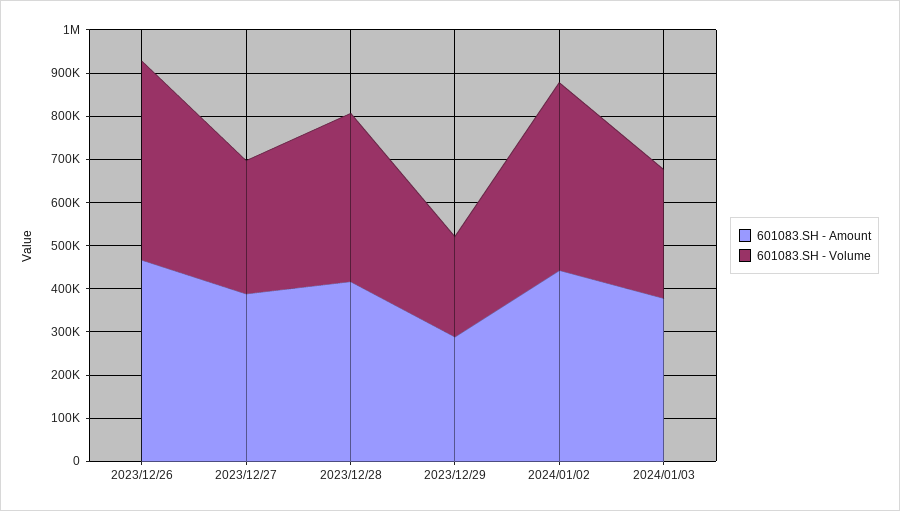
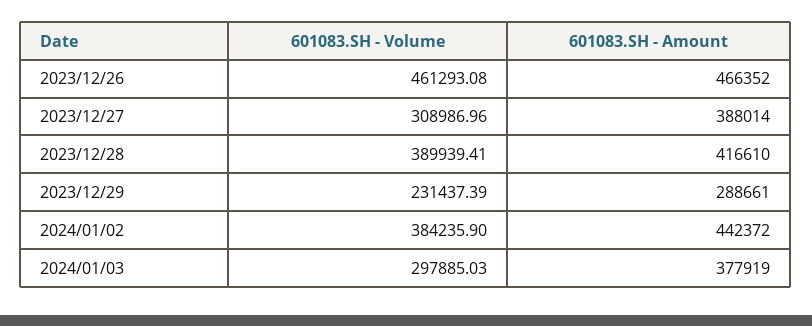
601083.SH - Volume, 2024/01/02: 440000 -> 384235.9

